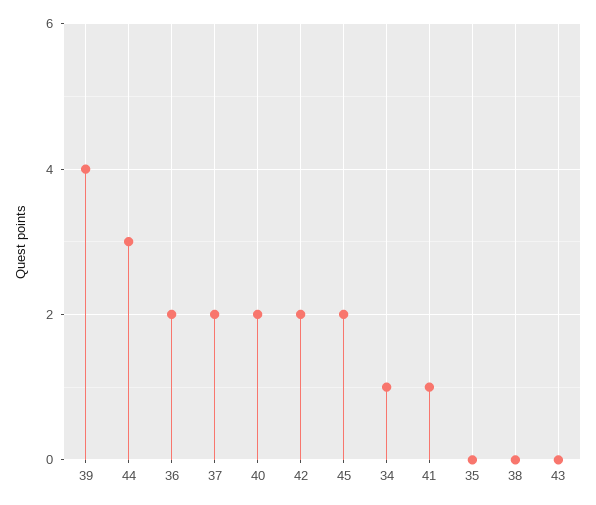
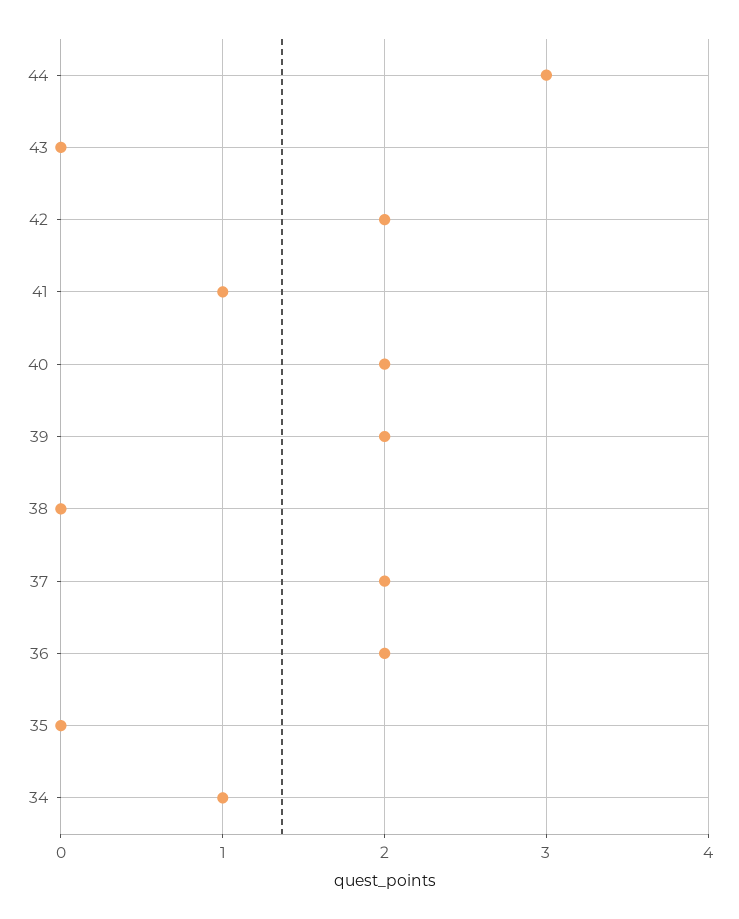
39: 4 -> 2
45: 2 -> none

